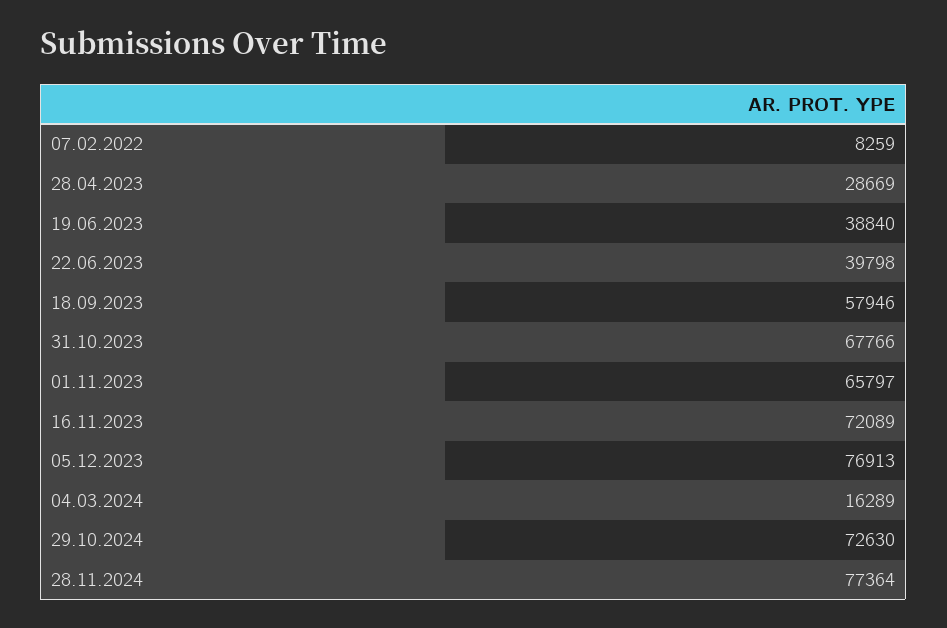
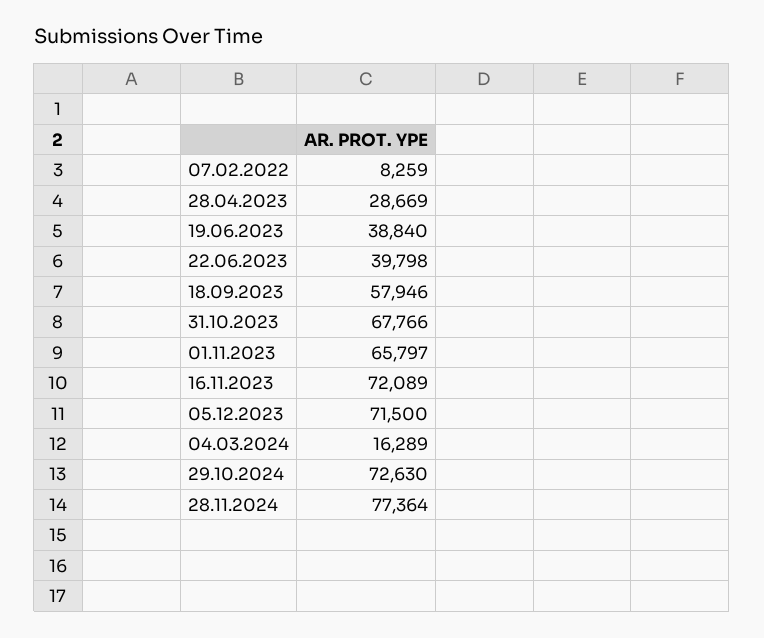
05.12.2023: 76913 -> 71500

